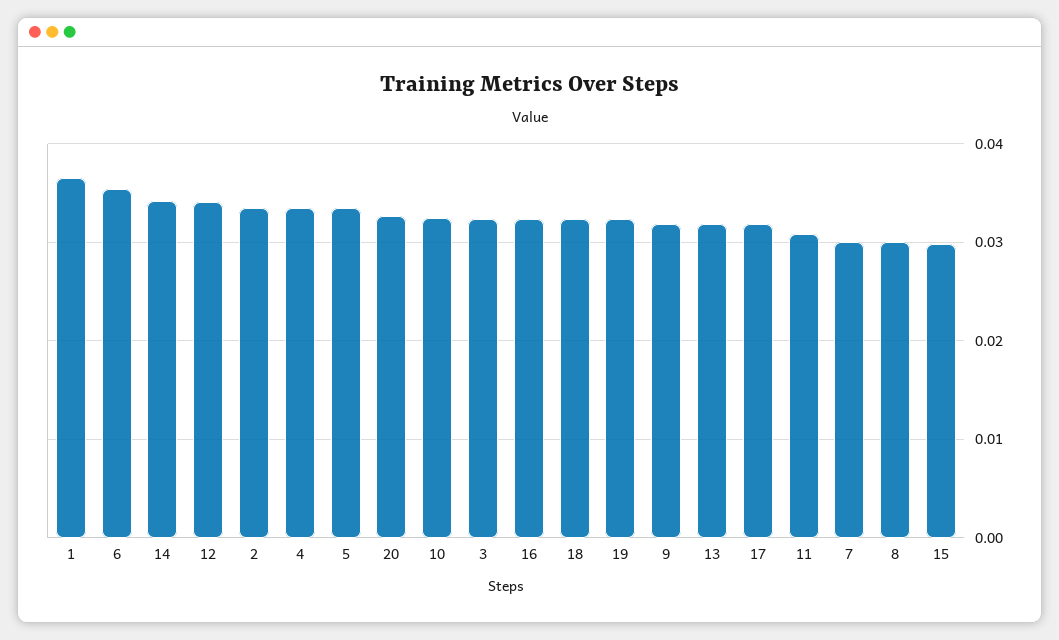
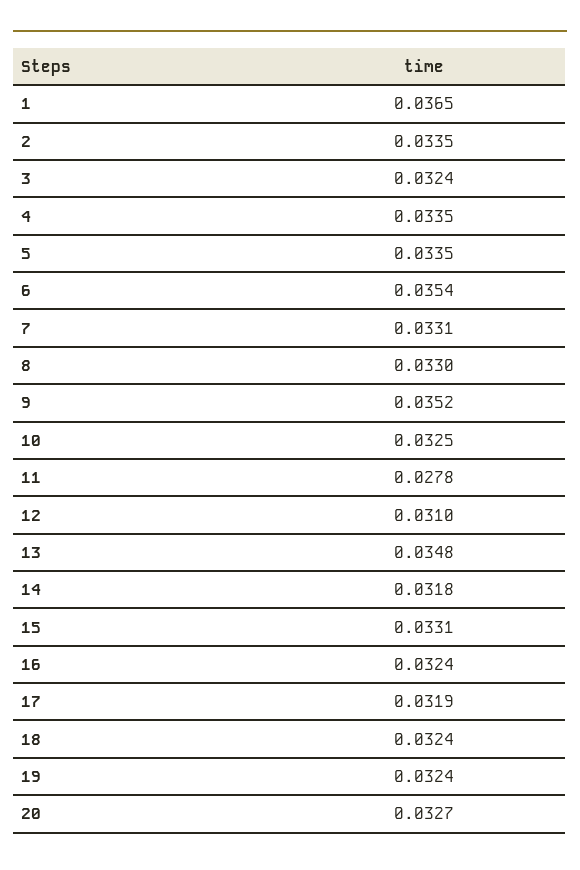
14: 0.034 -> 0.0318
12: 0.034 -> 0.031
9: 0.032 -> 0.0352
13: 0.032 -> 0.0348
11: 0.031 -> 0.0278
7: 0.03 -> 0.0331
8: 0.03 -> 0.033
15: 0.03 -> 0.0331

